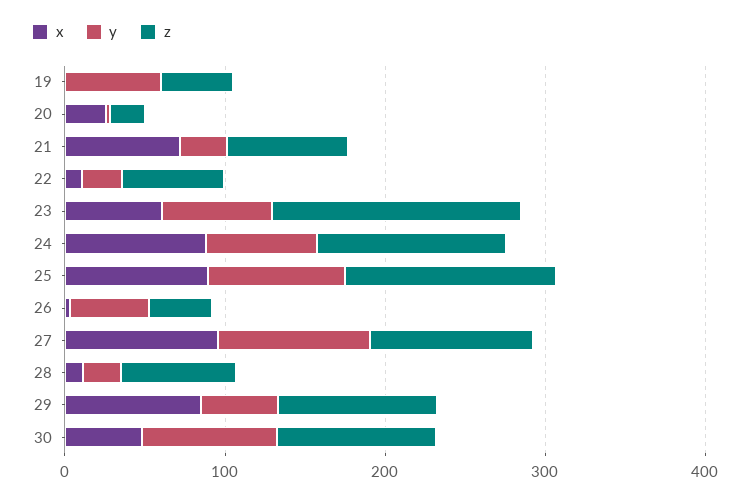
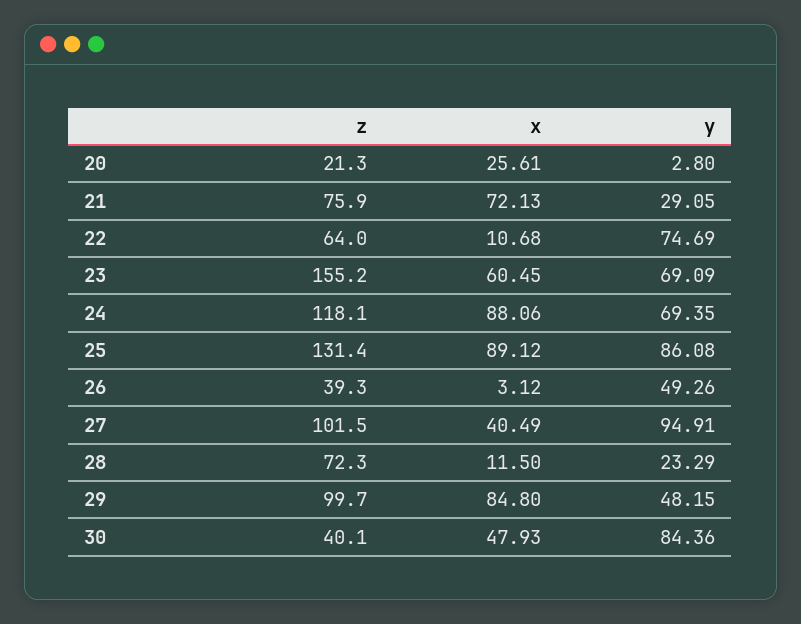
x, 19: 0 -> none
y, 19: 60 -> none
z, 19: 40 -> none
y, 22: 20 -> 74.69
x, 27: 100 -> 40.49
z, 30: 100 -> 40.1

